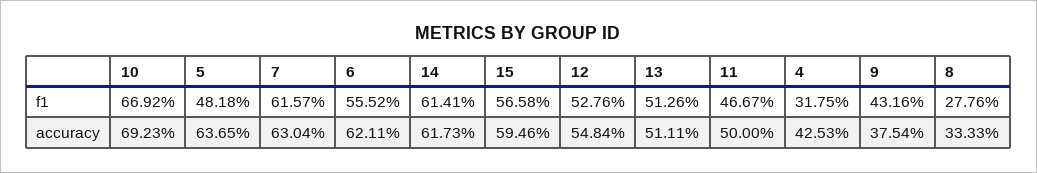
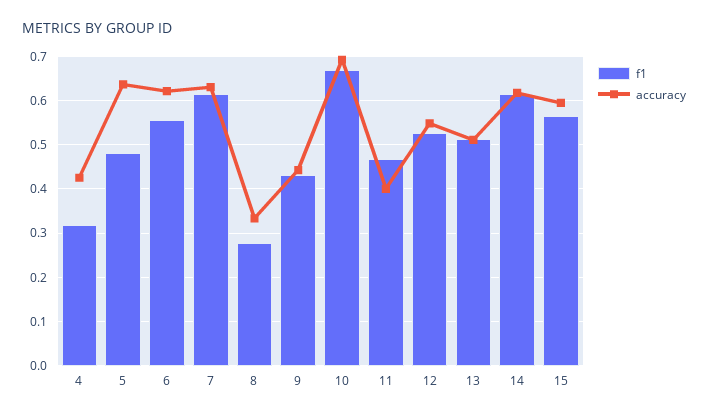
accuracy, 11: 0.5 -> 0.4
accuracy, 9: 0.3754 -> 0.44

